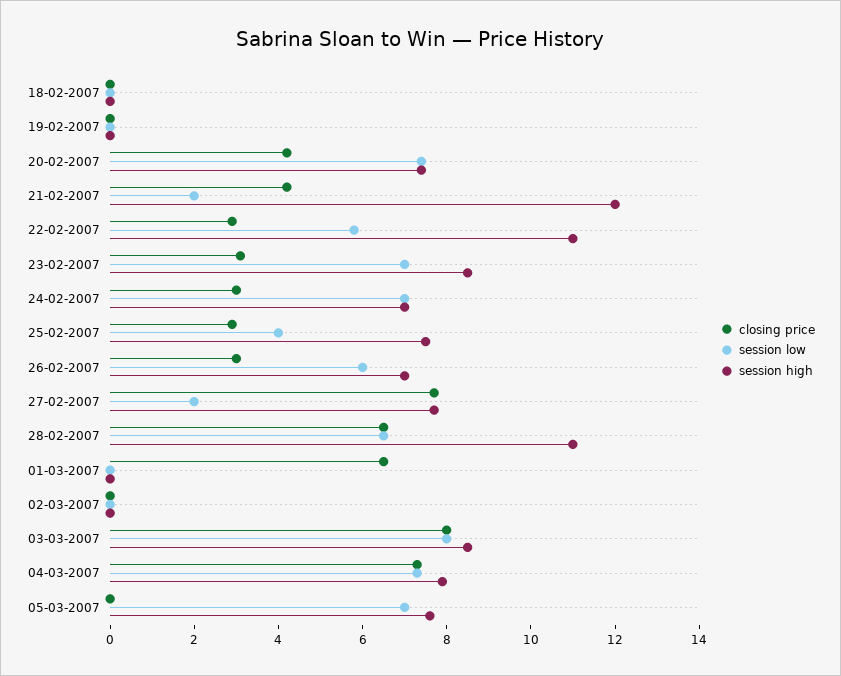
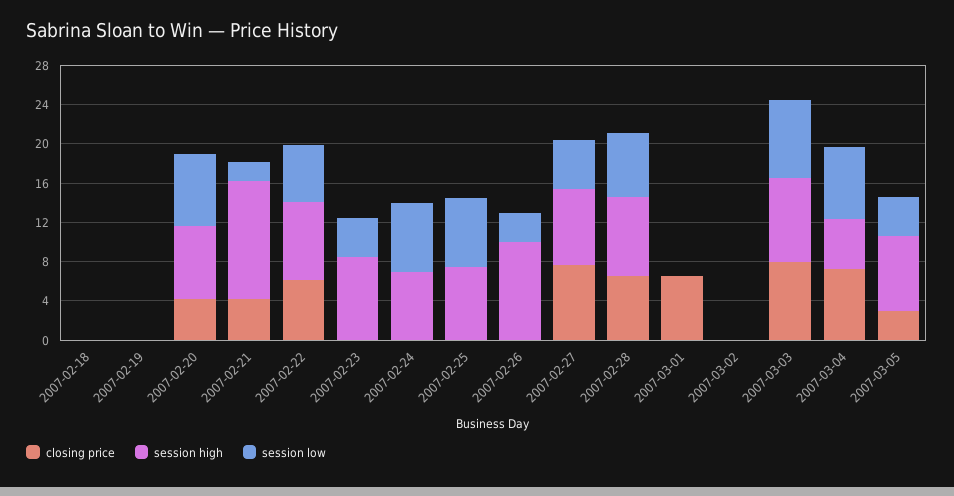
closing price, 22-02-2007: 3 -> 6
session high, 22-02-2007: 11 -> 8
closing price, 23-02-2007: 3 -> 0
session low, 23-02-2007: 7 -> 4
closing price, 24-02-2007: 3 -> 0
closing price, 25-02-2007: 3 -> 0
session low, 25-02-2007: 4 -> 7
closing price, 26-02-2007: 3 -> 0
session low, 26-02-2007: 6 -> 3
session high, 26-02-2007: 7 -> 10
session low, 27-02-2007: 2 -> 5
session high, 28-02-2007: 11 -> 8
session high, 04-03-2007: 8 -> 5
closing price, 05-03-2007: 0 -> 3
session low, 05-03-2007: 7 -> 4

